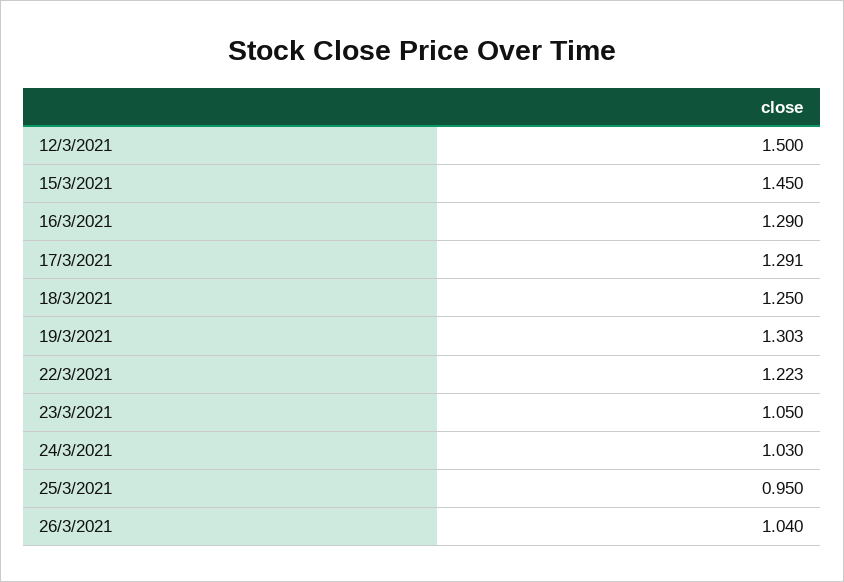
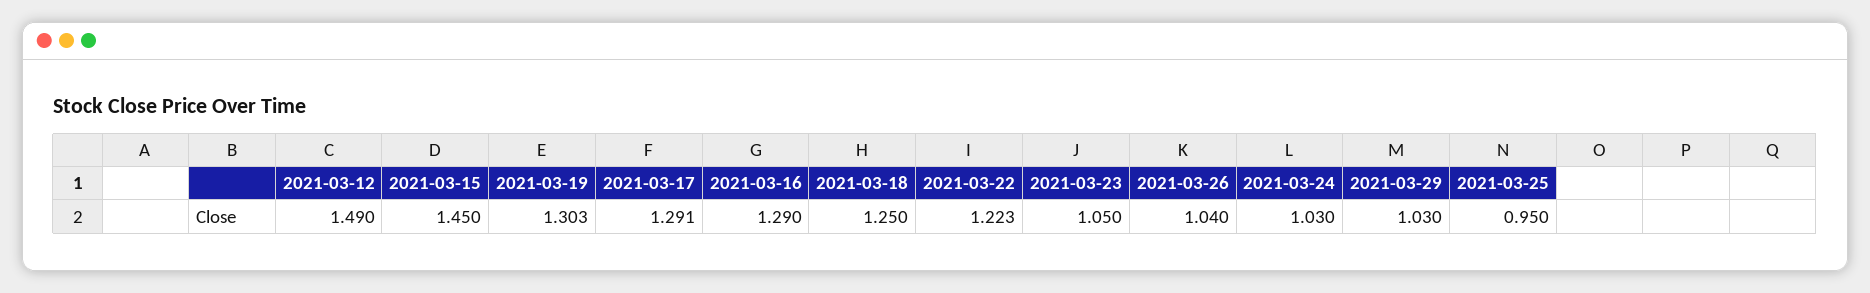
12/3/2021: 1.5 -> 1.49
2021-03-29: none -> 1.03

